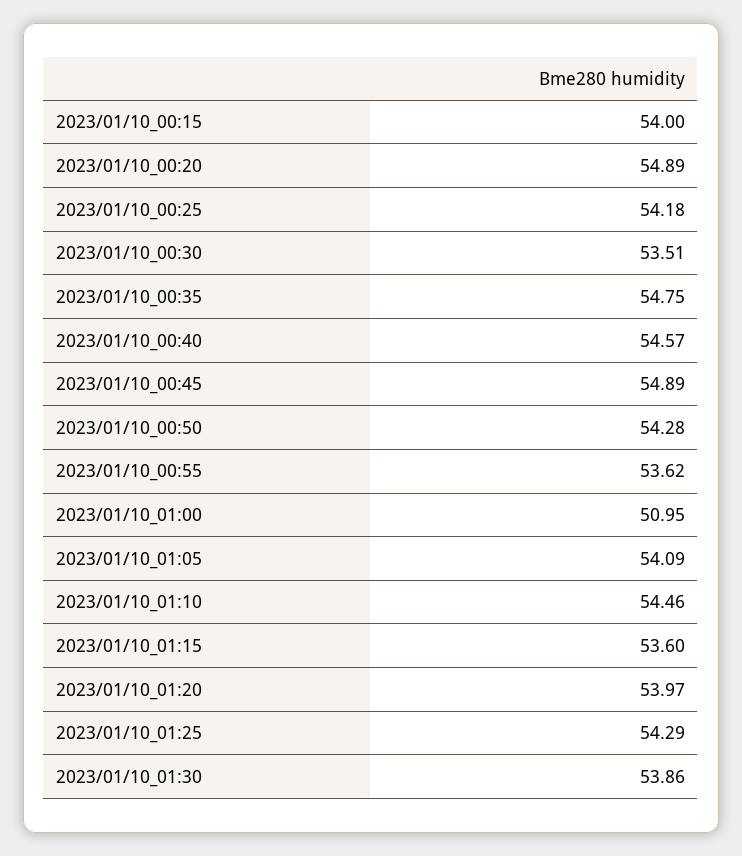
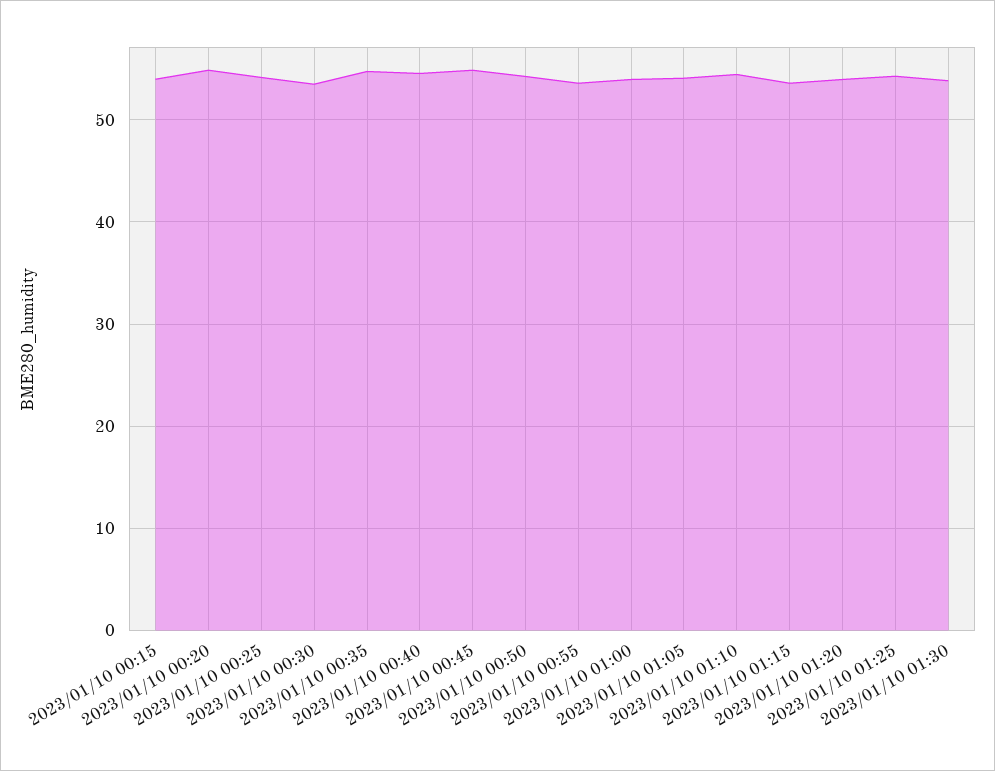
2023/01/10_01:00: 50.95 -> 54

